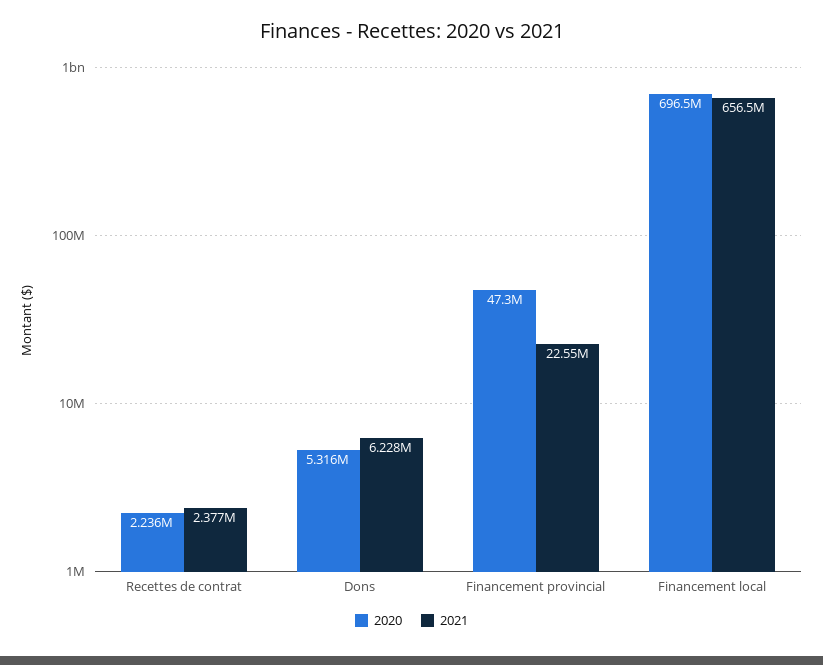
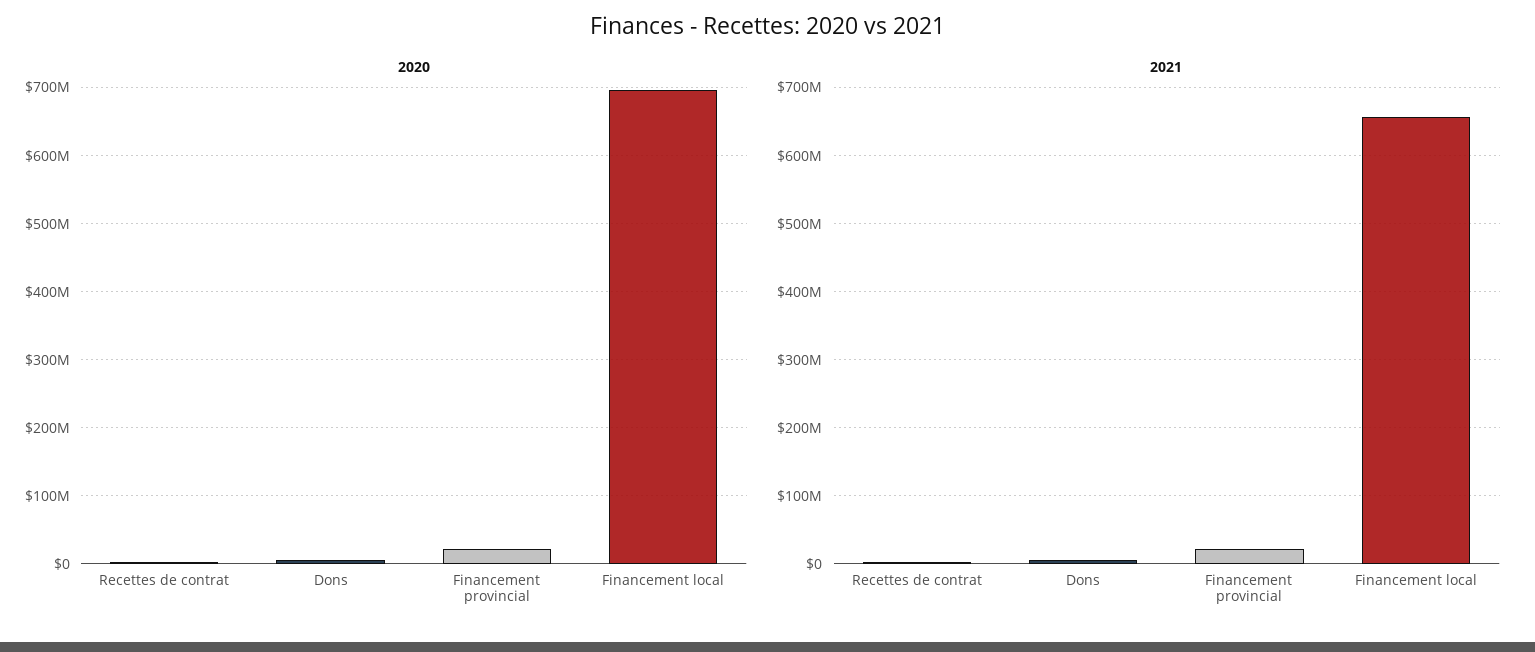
2020, Financement provincial: 47300000 -> 20000000

